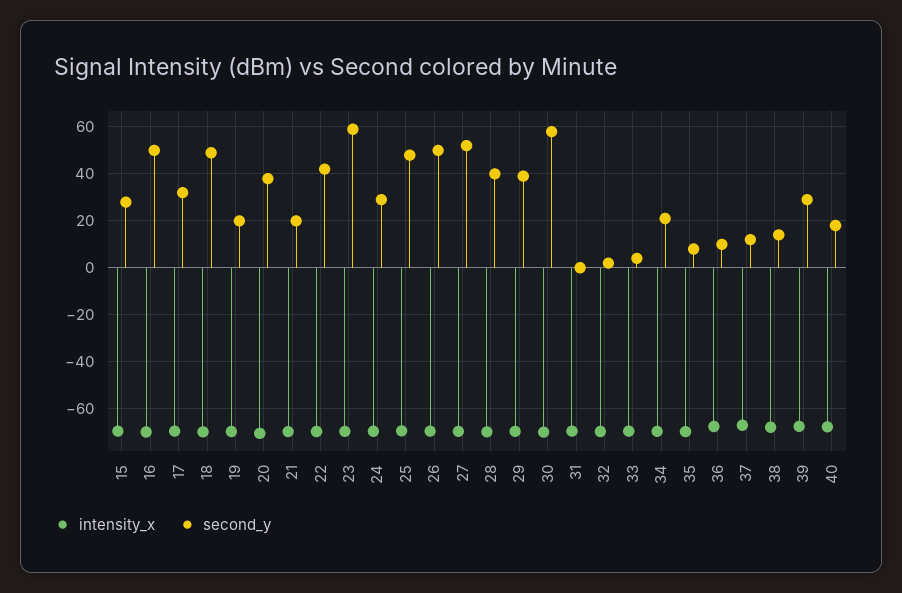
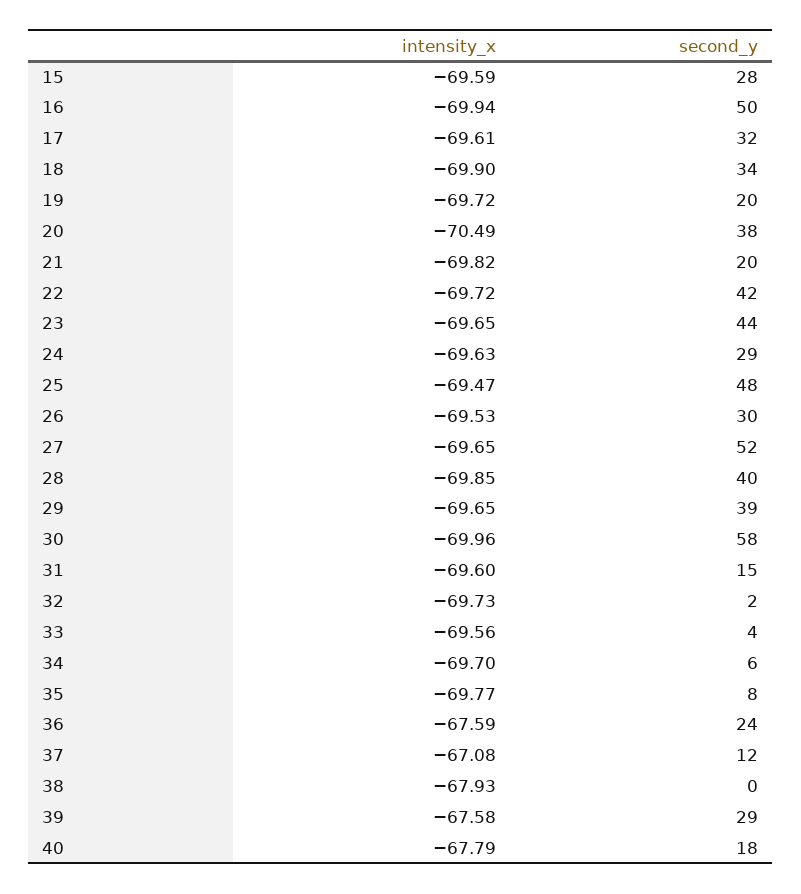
second_y, 18: 50 -> 34
second_y, 23: 60 -> 44
second_y, 26: 50 -> 30
second_y, 31: 0 -> 15
second_y, 34: 20 -> 6
second_y, 36: 10 -> 24
second_y, 38: 15 -> 0

